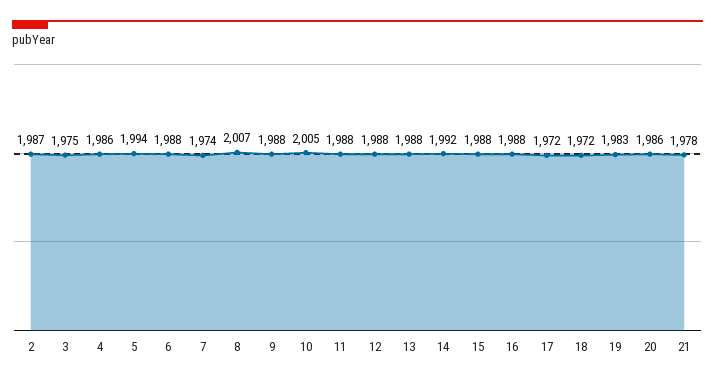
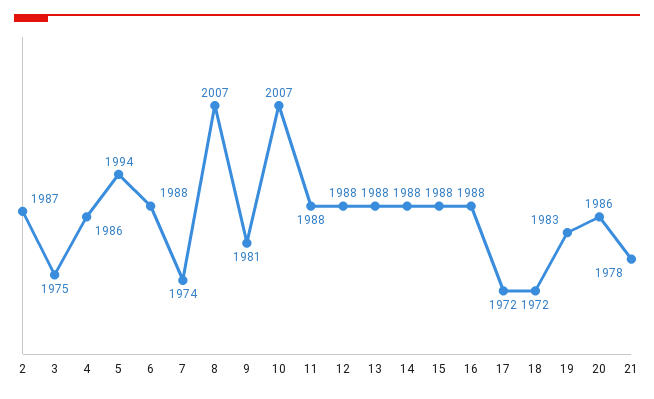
9: 1988 -> 1981
10: 2005 -> 2007
14: 1992 -> 1988

